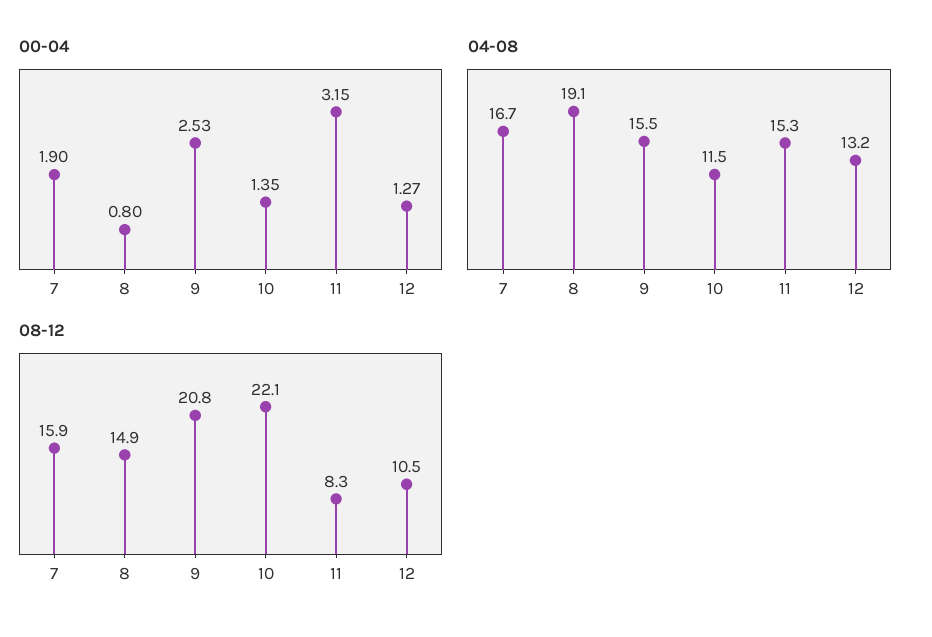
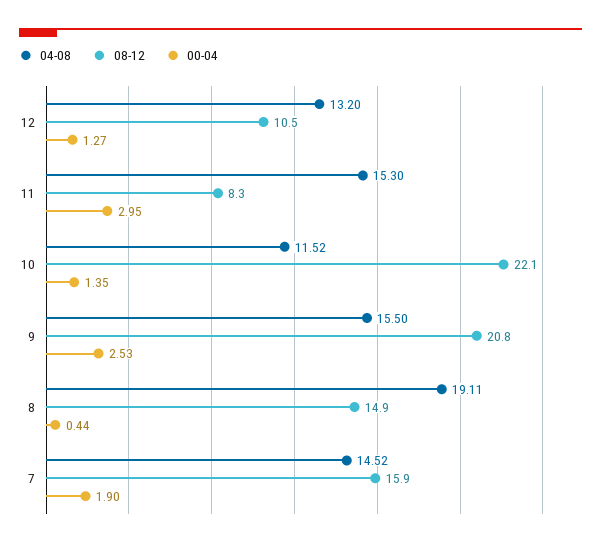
00-04, 8: 0.8 -> 0.44
00-04, 11: 3.15 -> 2.95
04-08, 7: 16.7 -> 14.52

